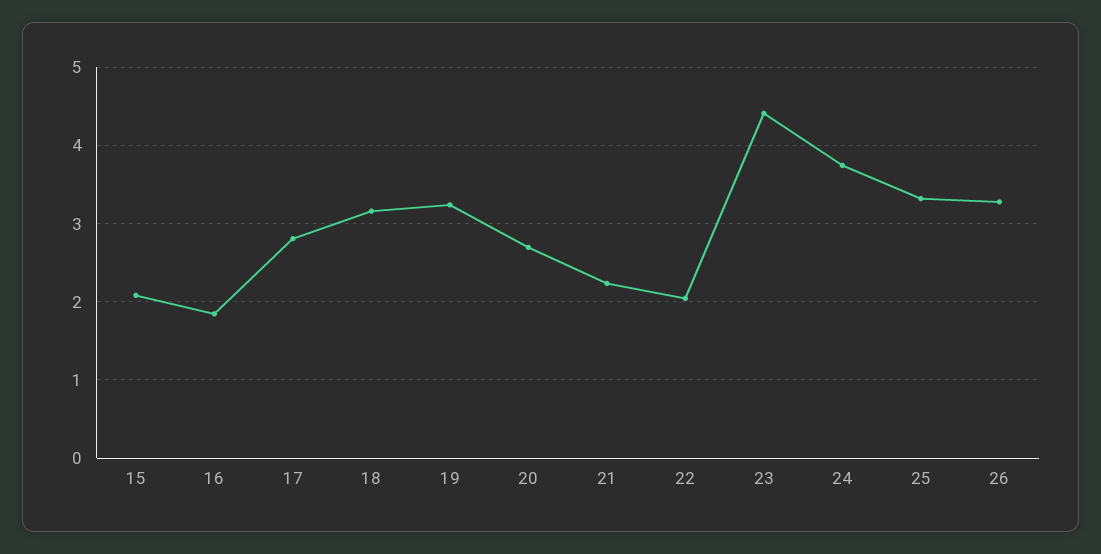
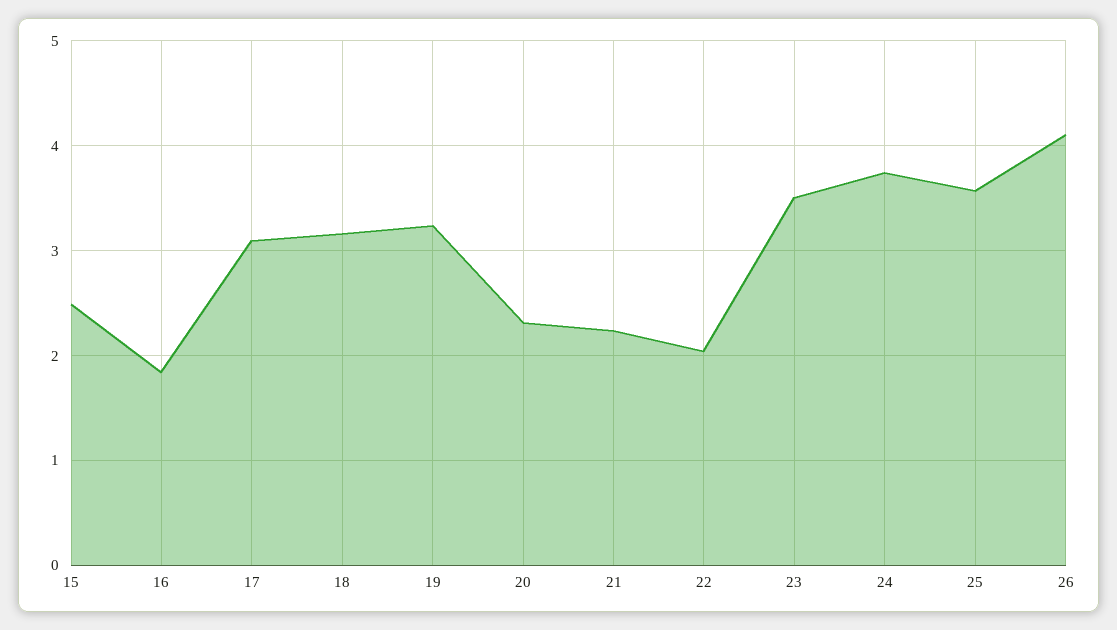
15: 2.1 -> 2.5
17: 2.8 -> 3.1
20: 2.7 -> 2.3
23: 4.4 -> 3.5
25: 3.3 -> 3.6
26: 3.3 -> 4.1

